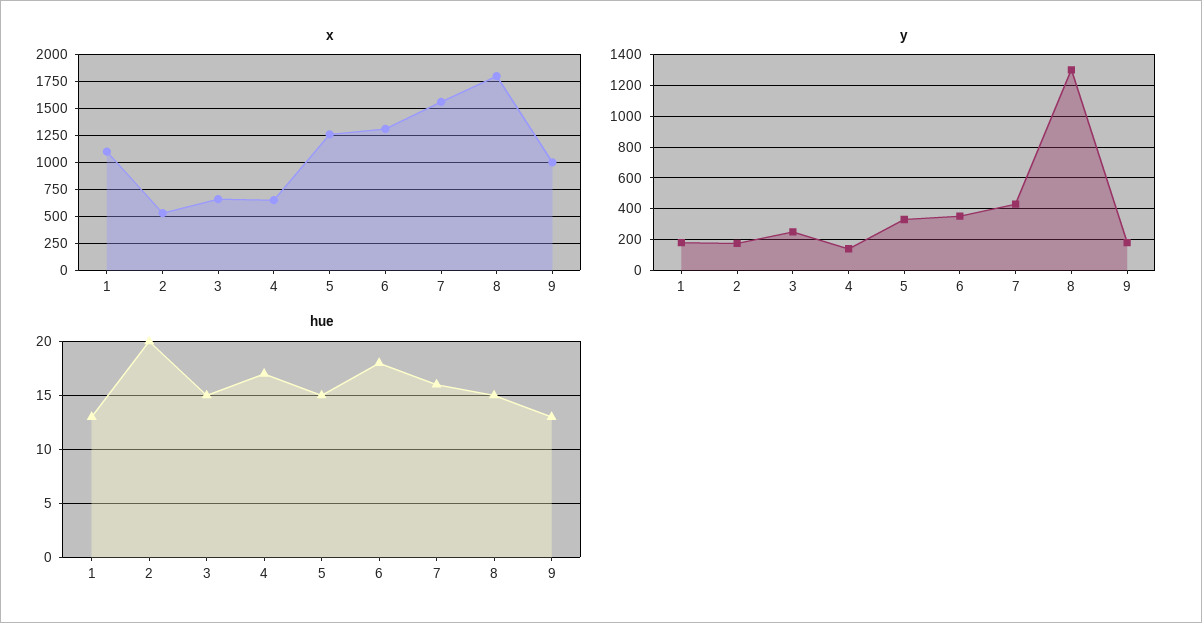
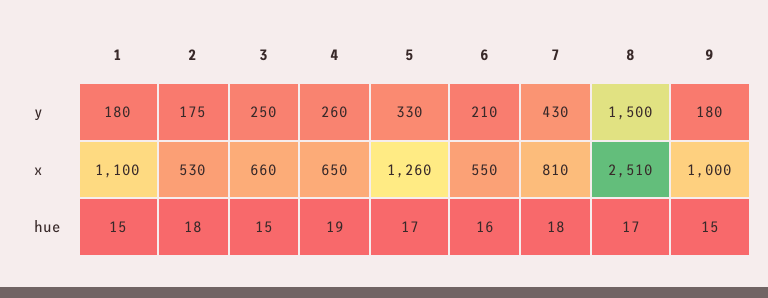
x, 6: 1250 -> 550
x, 7: 1500 -> 810
x, 8: 1750 -> 2510
y, 4: 150 -> 260
y, 6: 350 -> 210
y, 8: 1300 -> 1500
hue, 1: 13 -> 15
hue, 2: 20 -> 18
hue, 4: 17 -> 19
hue, 5: 15 -> 17
hue, 6: 18 -> 16
hue, 7: 16 -> 18
hue, 8: 15 -> 17
hue, 9: 13 -> 15

